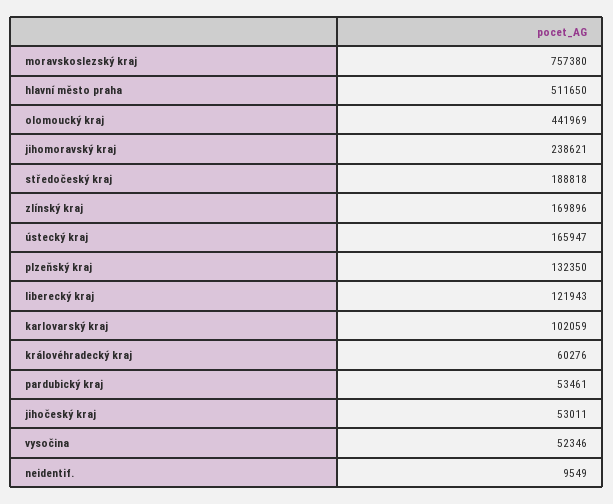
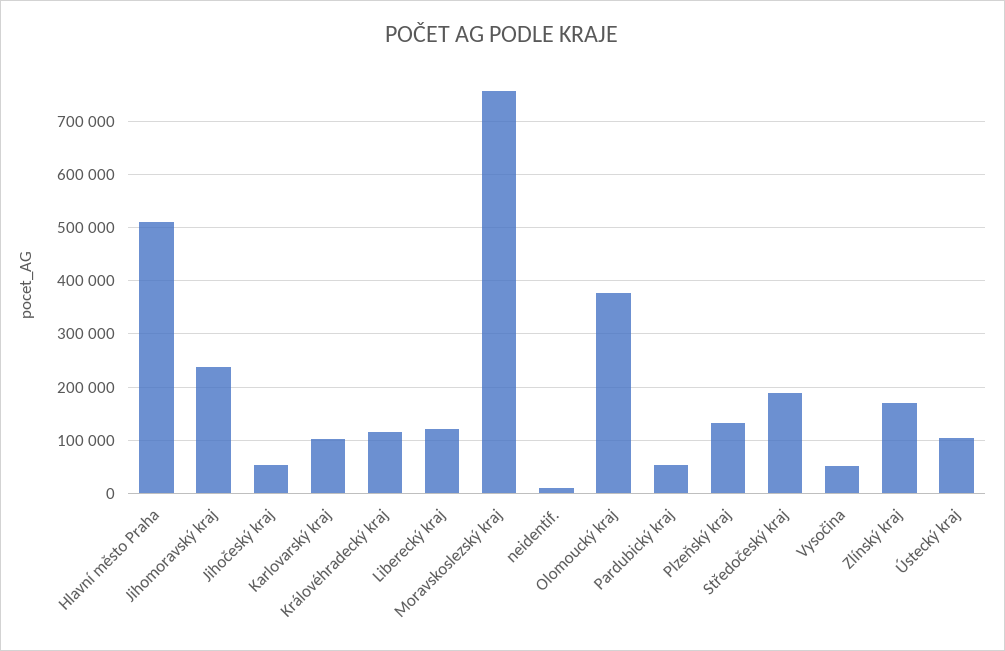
olomoucký kraj: 441969 -> 380000
ústecký kraj: 165947 -> 100000
královéhradecký kraj: 60276 -> 120000

